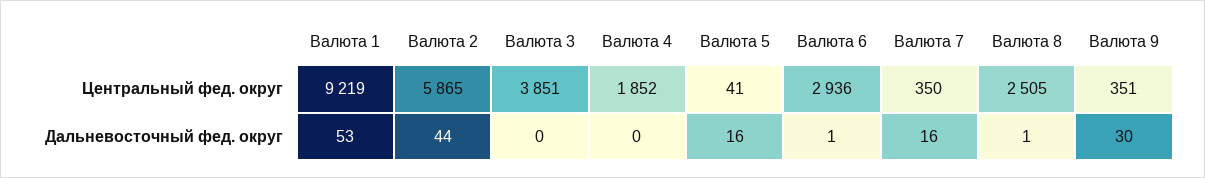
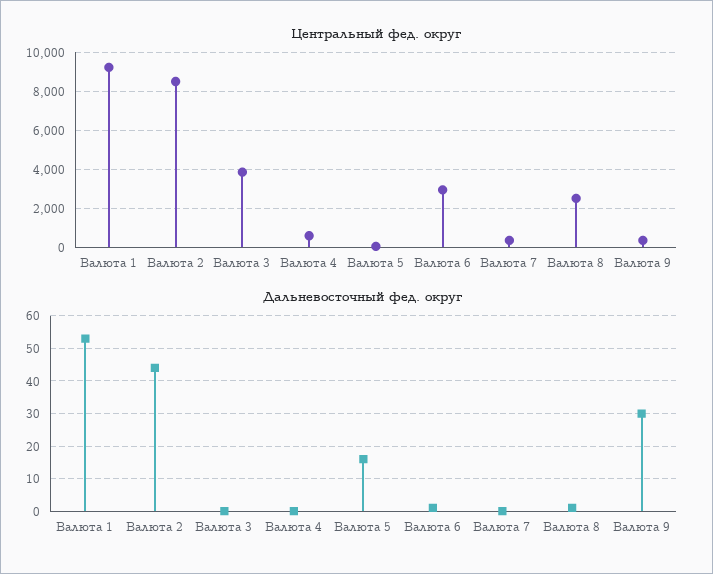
Центральный фед. округ, Валюта 2: 5865 -> 8500
Центральный фед. округ, Валюта 4: 1852 -> 500
Дальневосточный фед. округ, Валюта 7: 16 -> 0

